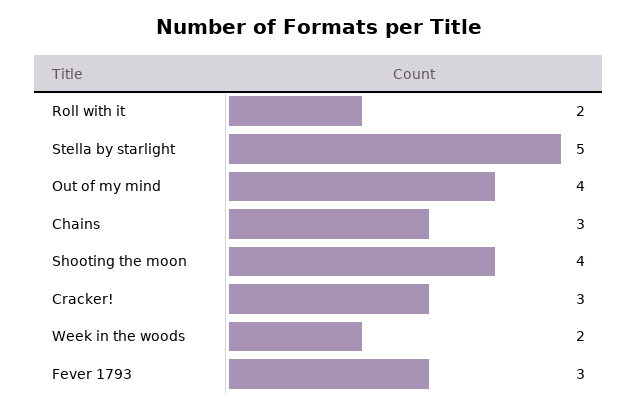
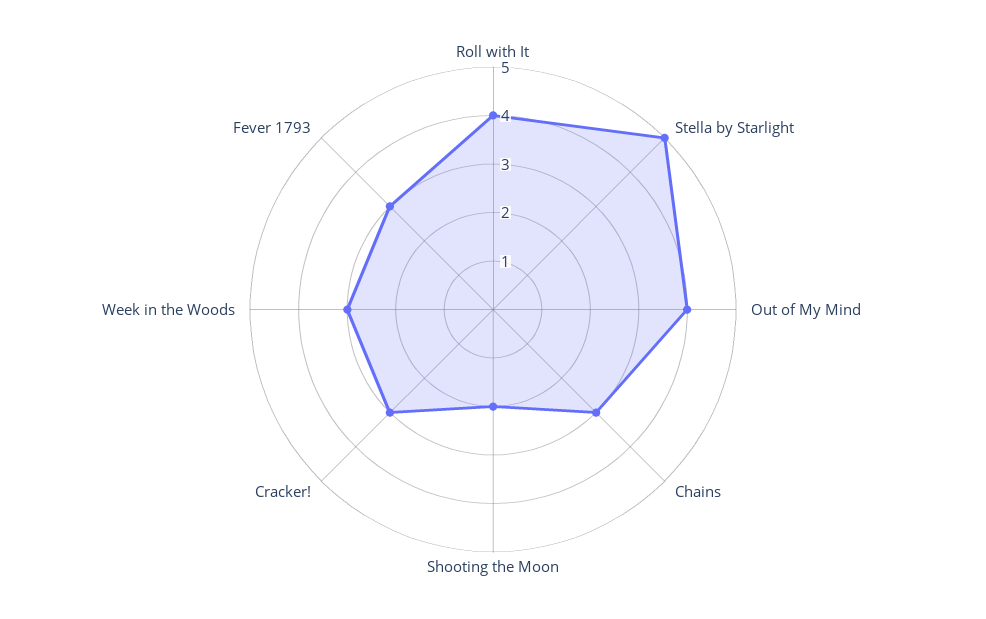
Roll with it: 2 -> 4
Shooting the moon: 4 -> 2
Week in the woods: 2 -> 3

